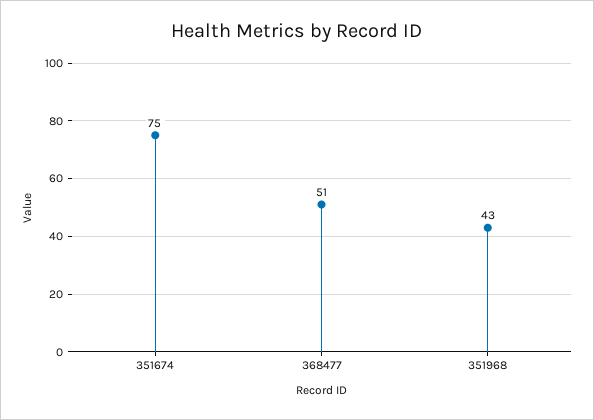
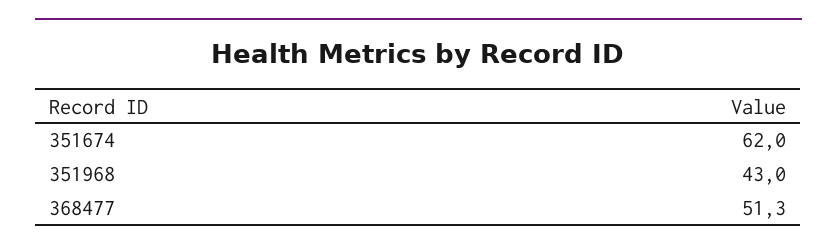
351674: 75 -> 62

